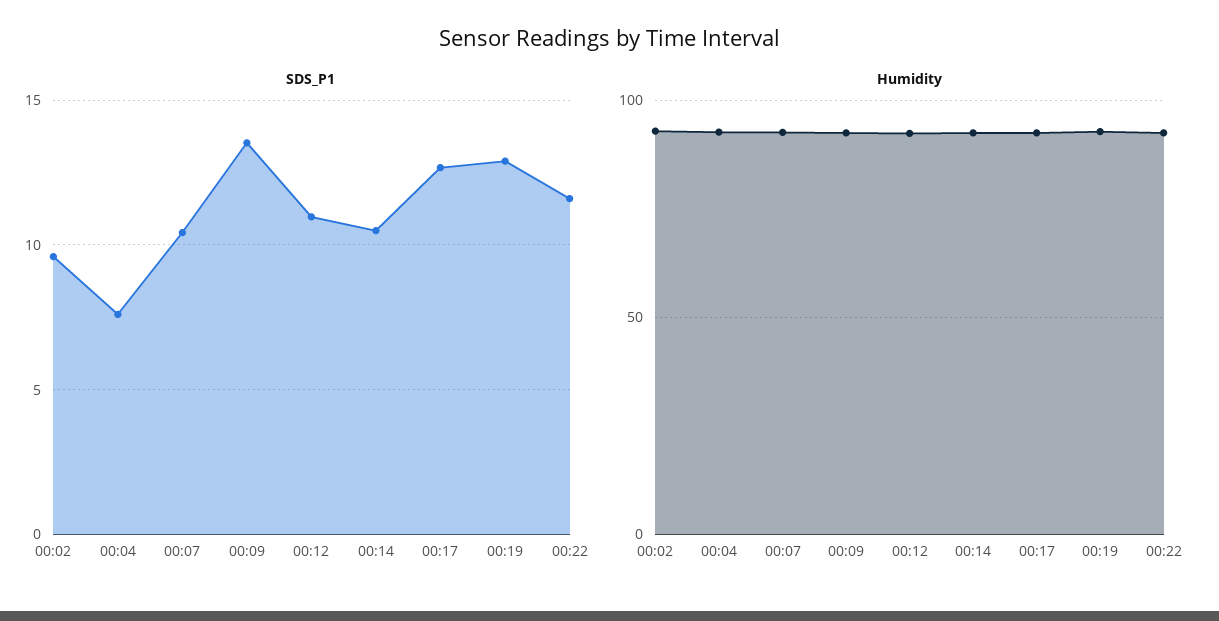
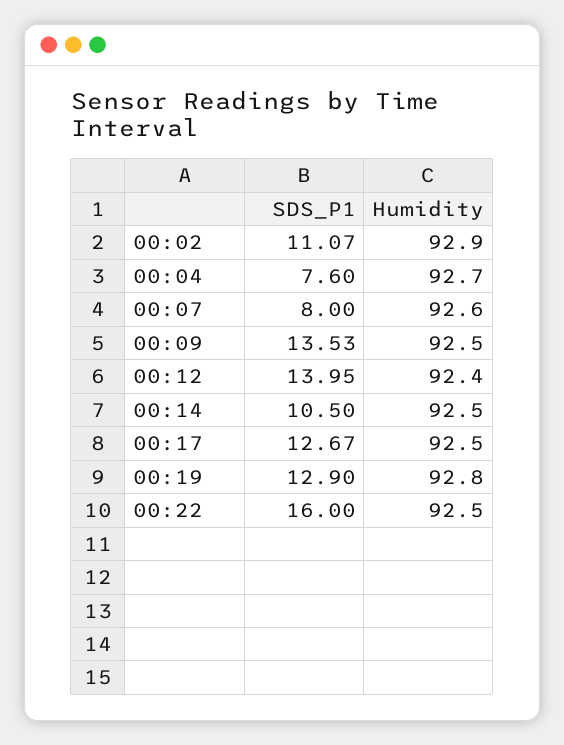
SDS_P1, 00:02: 9.5 -> 11.07
SDS_P1, 00:07: 10.5 -> 8
SDS_P1, 00:12: 11 -> 13.95
SDS_P1, 00:22: 11.5 -> 16

